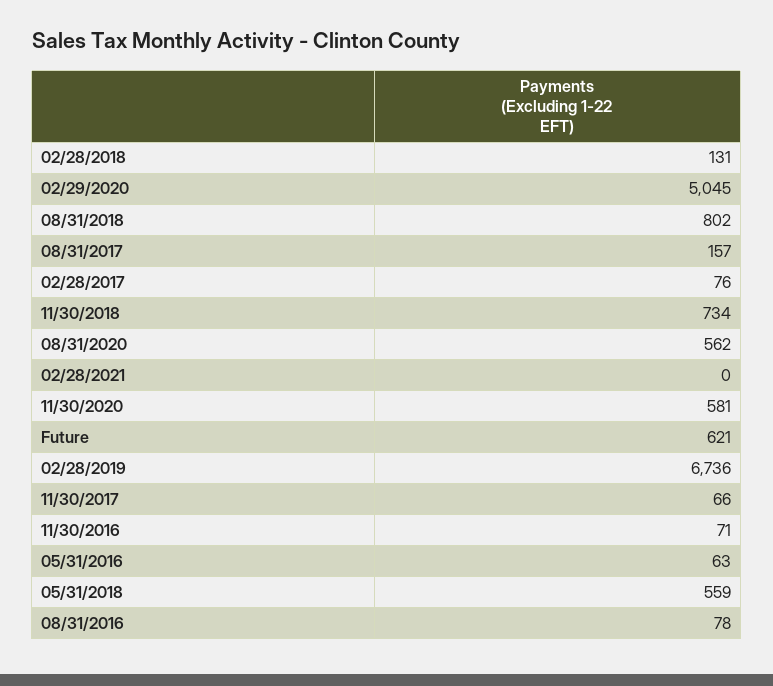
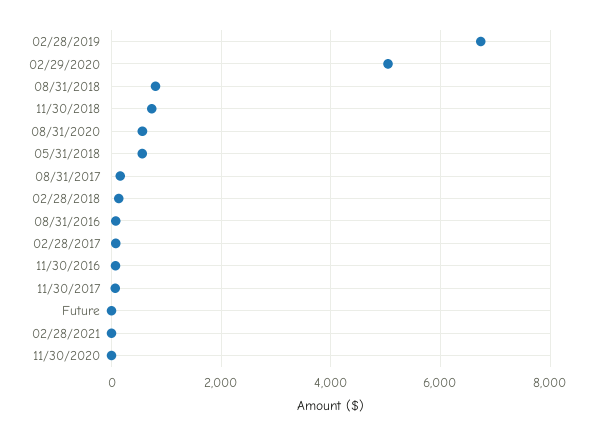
11/30/2020: 581 -> 0
Future: 621 -> 0
05/31/2016: 63 -> none

